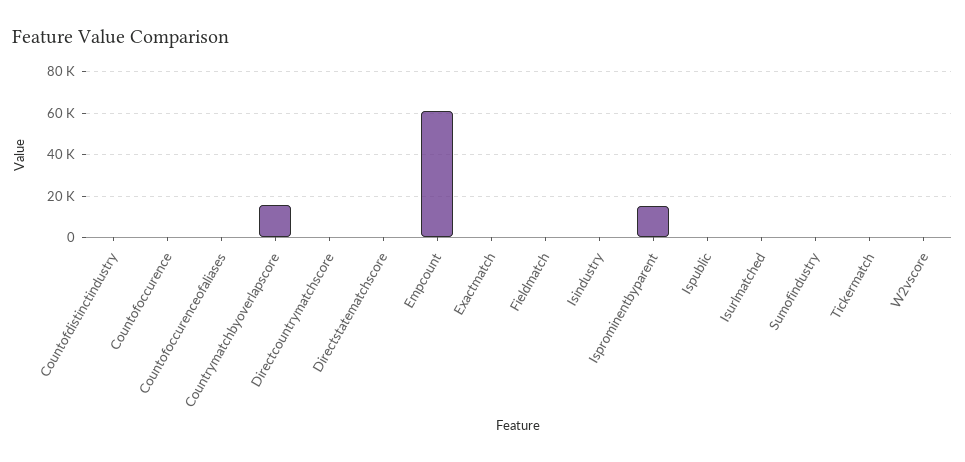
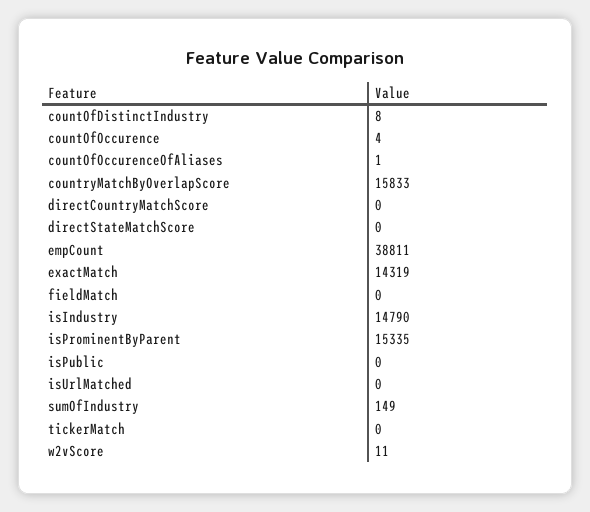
Empcount: 60000 -> 38811
Exactmatch: 0 -> 14319
Isindustry: 0 -> 14790

